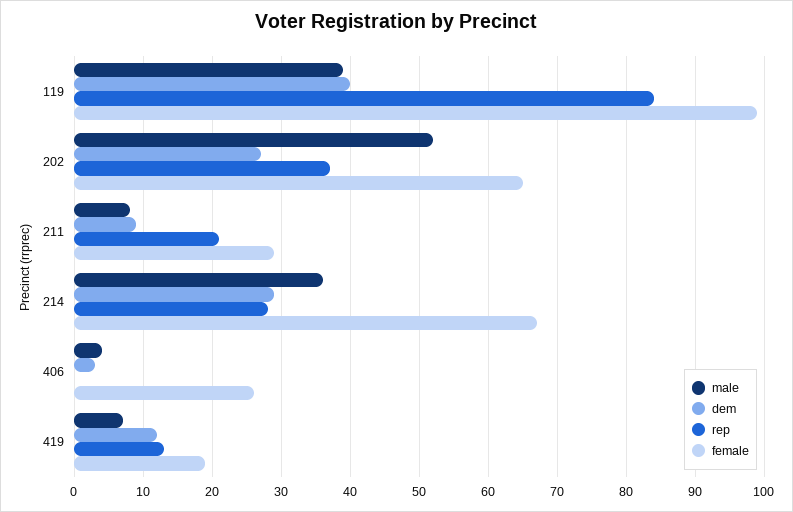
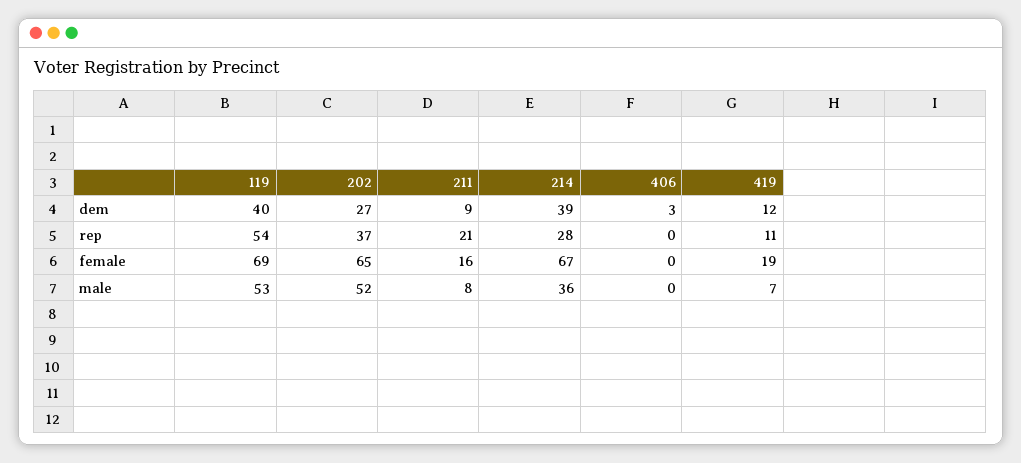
male, 119: 39 -> 53
rep, 119: 84 -> 54
female, 119: 99 -> 69
female, 211: 29 -> 16
dem, 214: 29 -> 39
male, 406: 4 -> 0
female, 406: 26 -> 0
rep, 419: 13 -> 11

